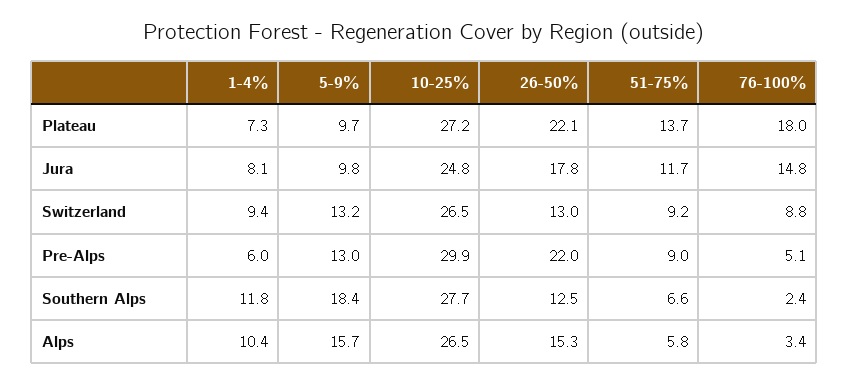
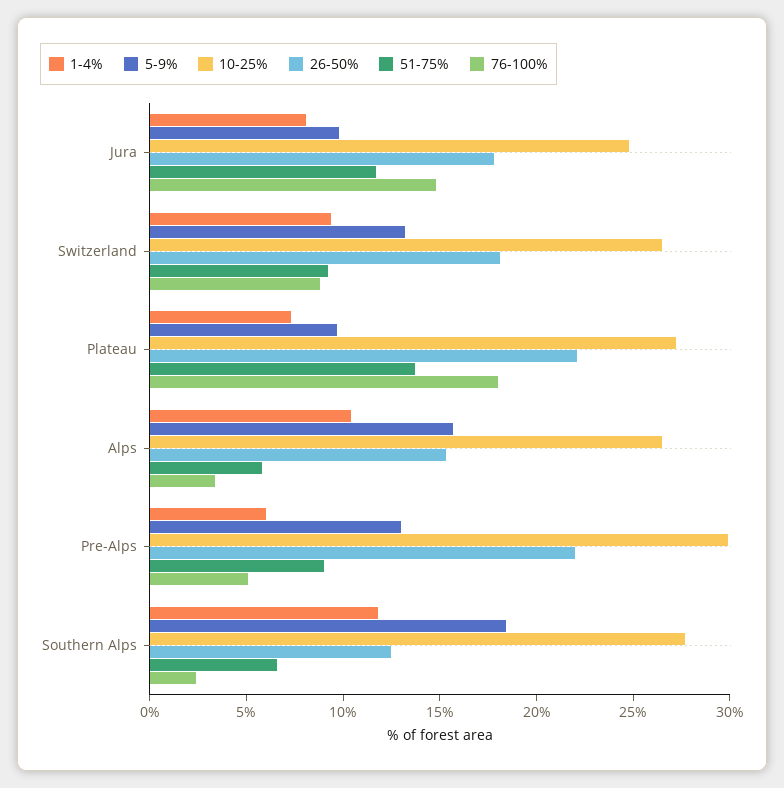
26-50%, Switzerland: 13 -> 18

